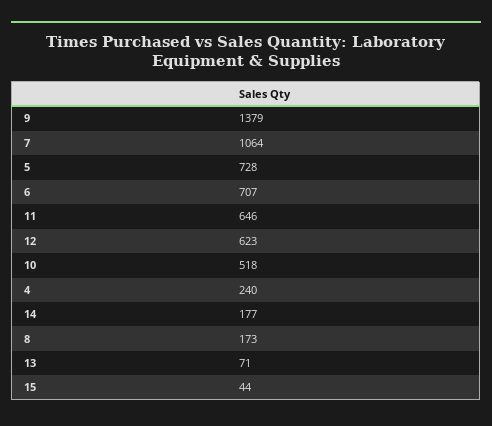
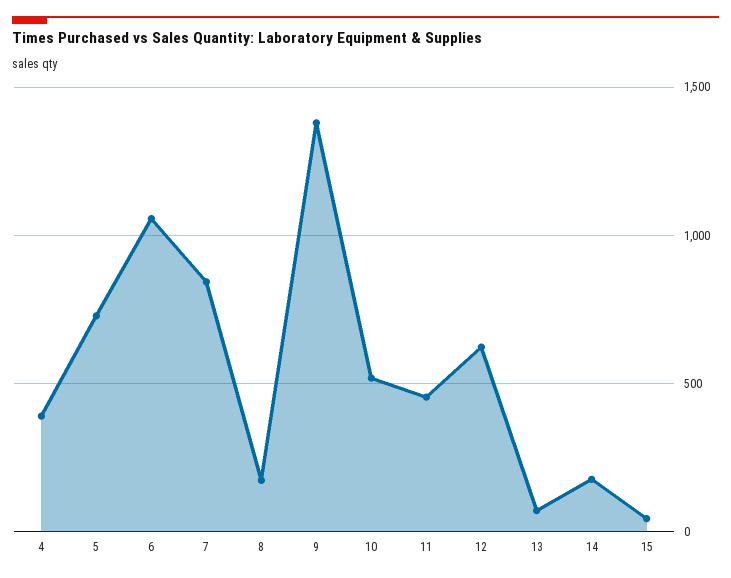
7: 1064 -> 850
6: 707 -> 1050
11: 646 -> 450
4: 240 -> 400

